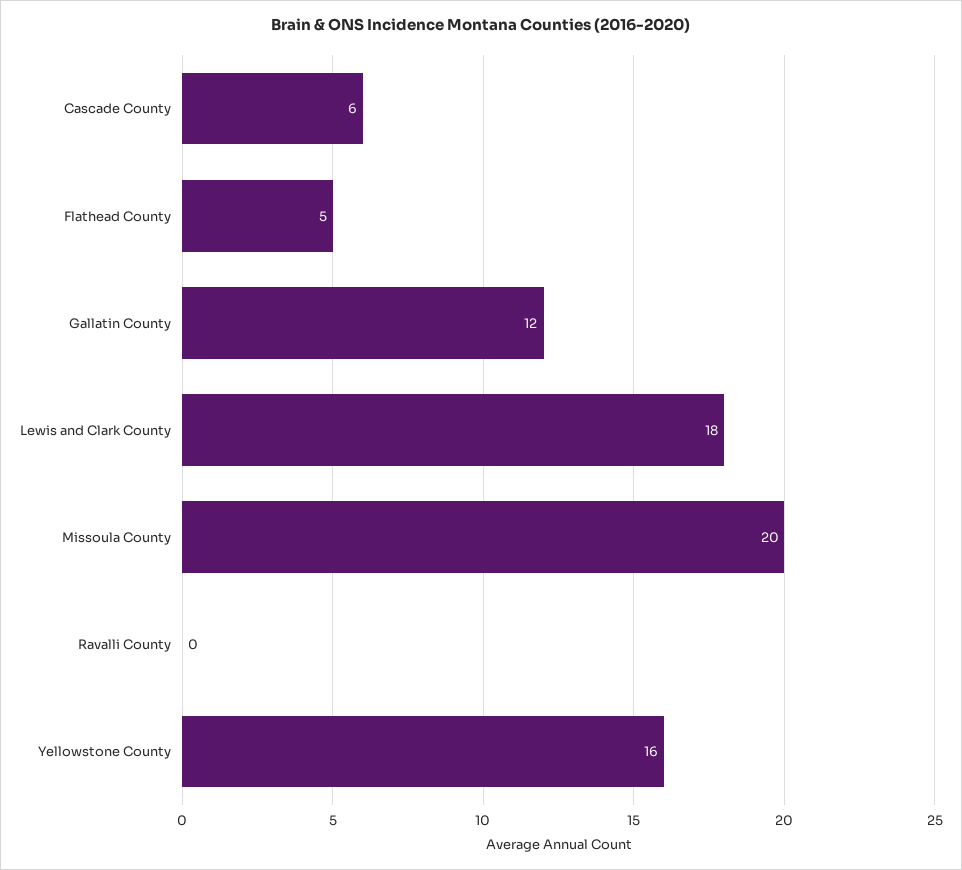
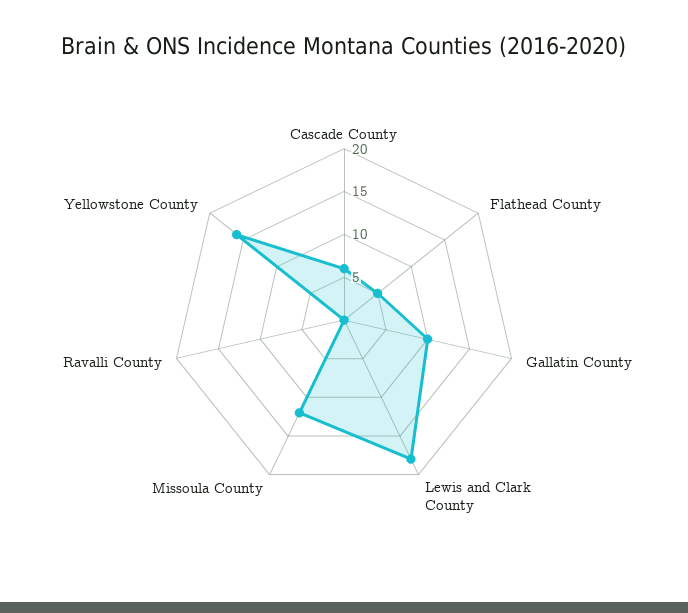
Gallatin County: 12 -> 10
Missoula County: 20 -> 12

